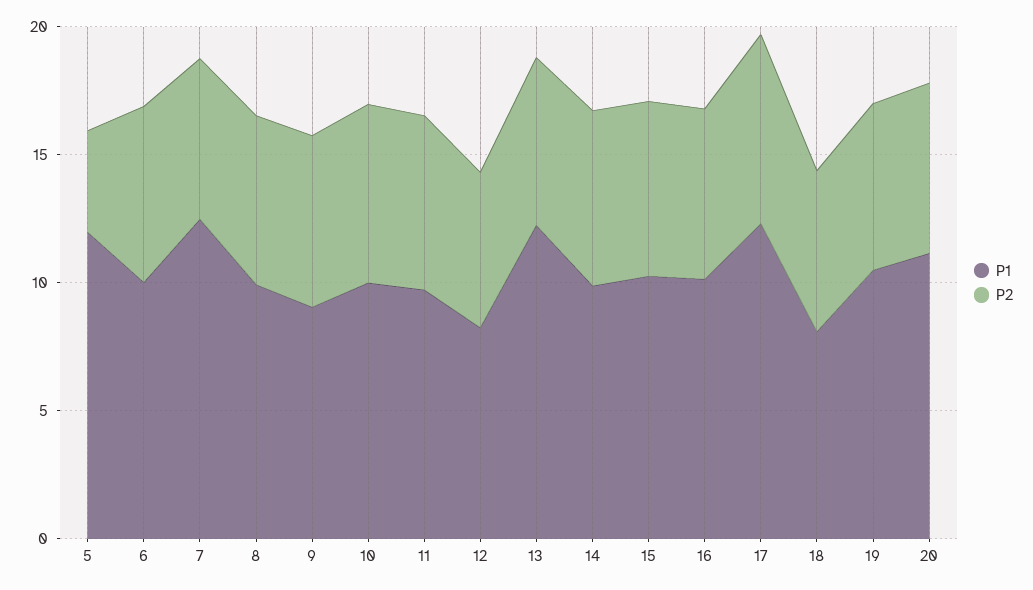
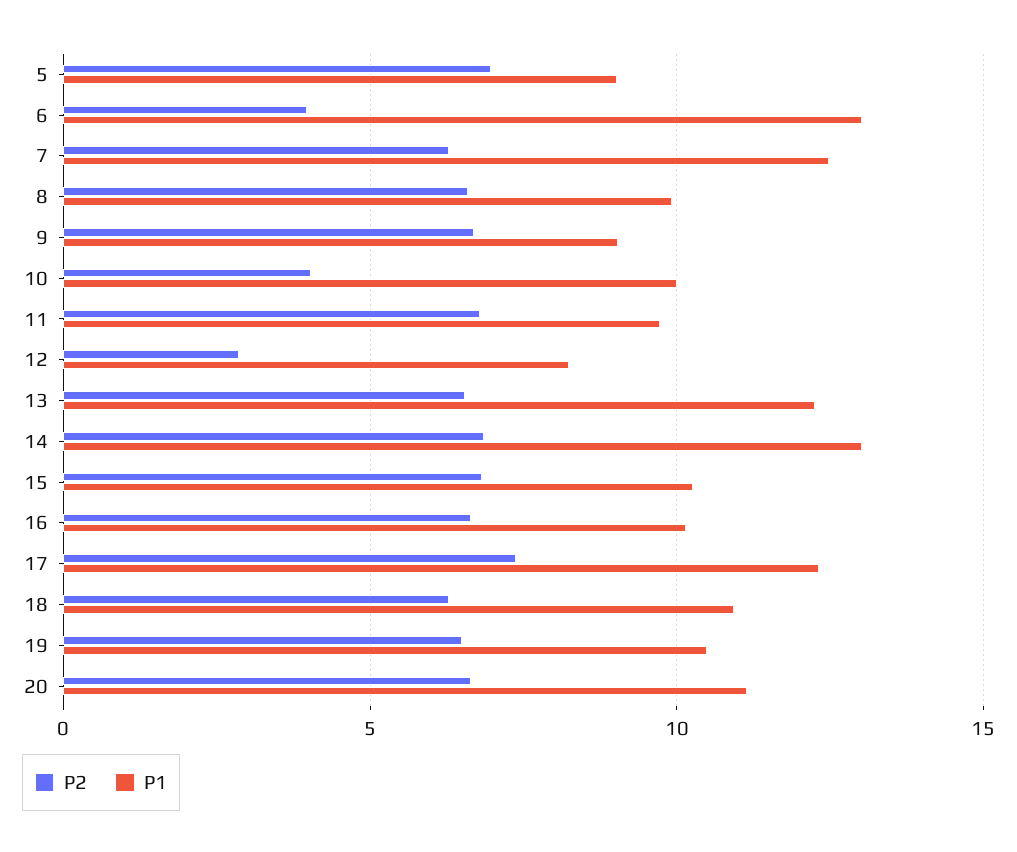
P1, 5: 12 -> 9
P2, 5: 4 -> 7
P1, 6: 10 -> 13
P2, 6: 7 -> 4
P2, 10: 7 -> 4
P2, 12: 6 -> 3
P1, 14: 10 -> 13
P1, 18: 8 -> 11

